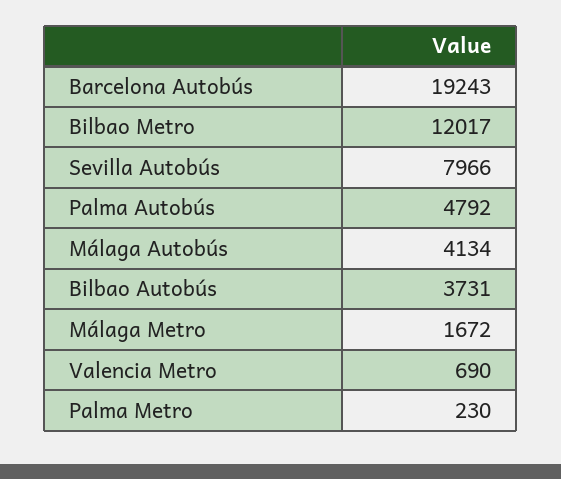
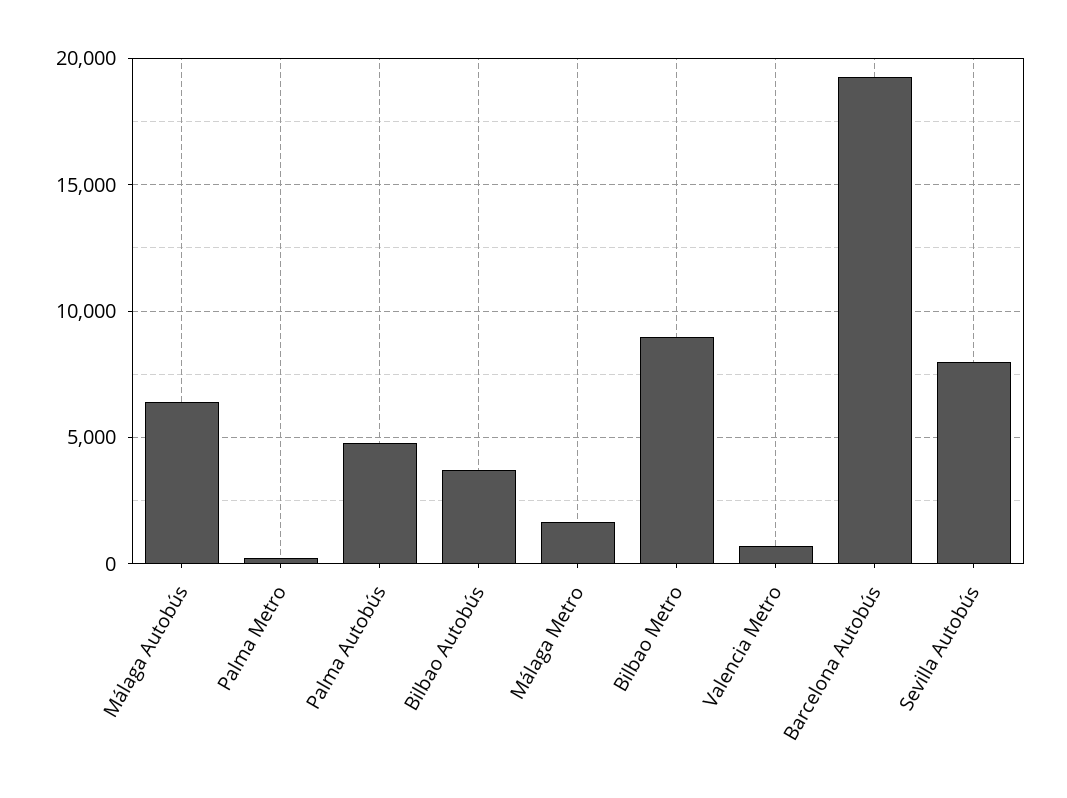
Bilbao Metro: 12017 -> 9000
Málaga Autobús: 4134 -> 6500

